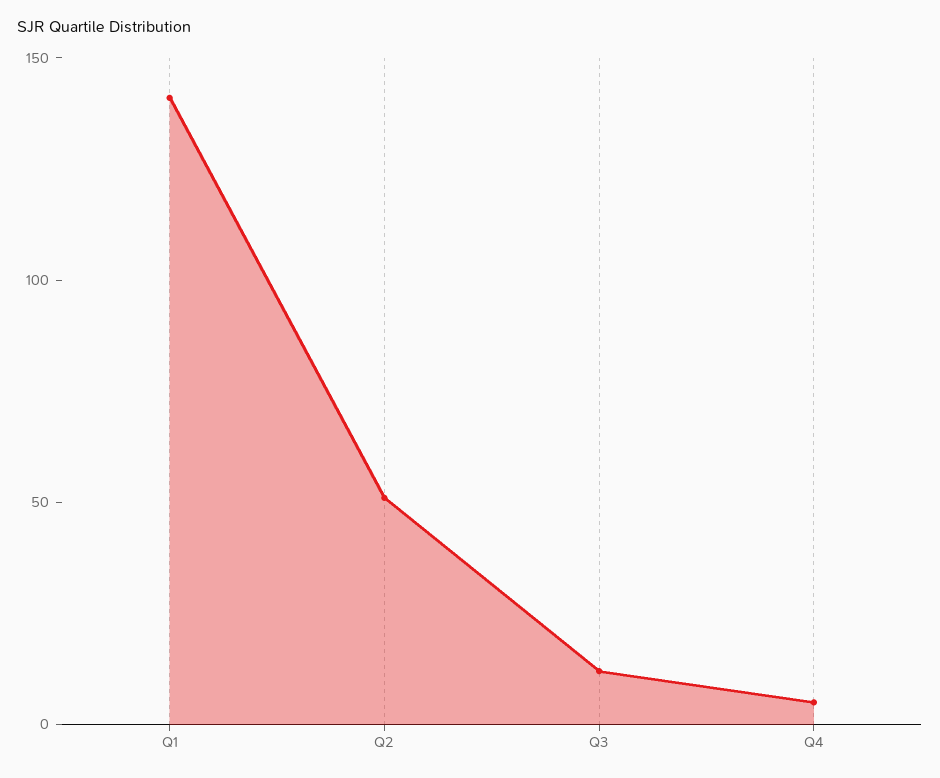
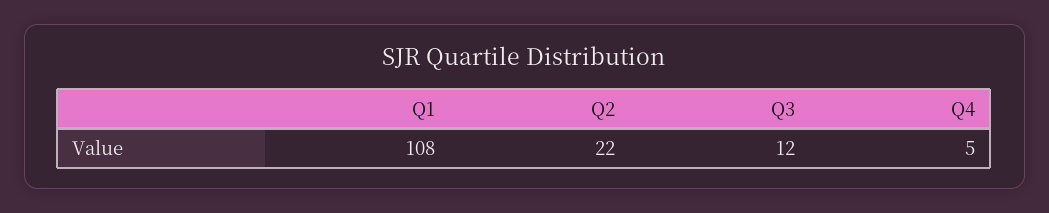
Q1: 140 -> 108
Q2: 50 -> 22

